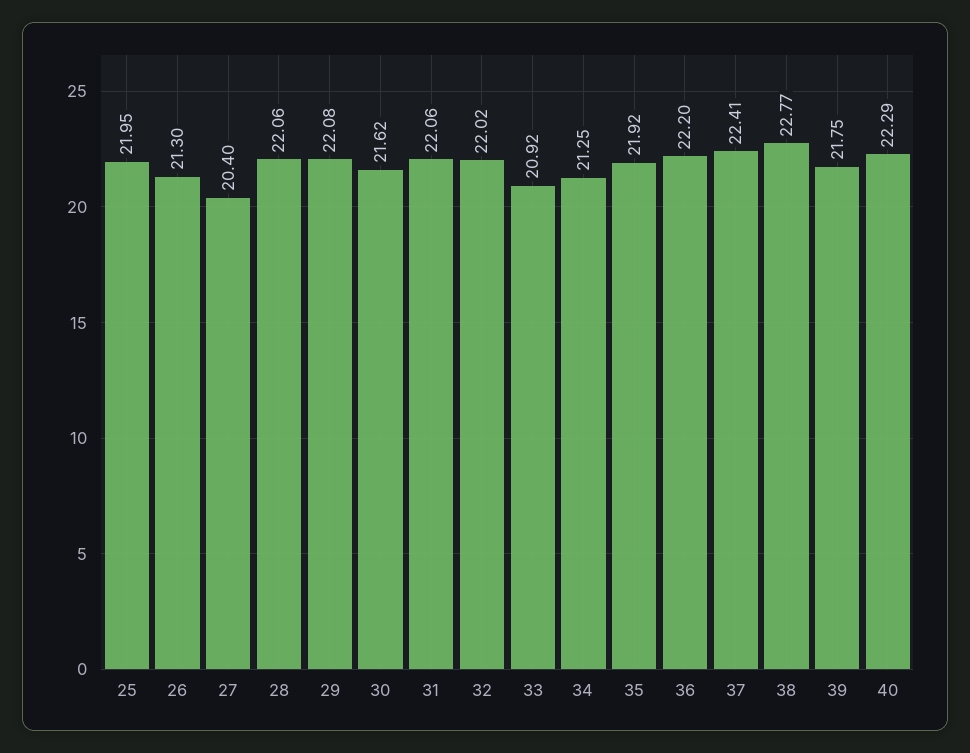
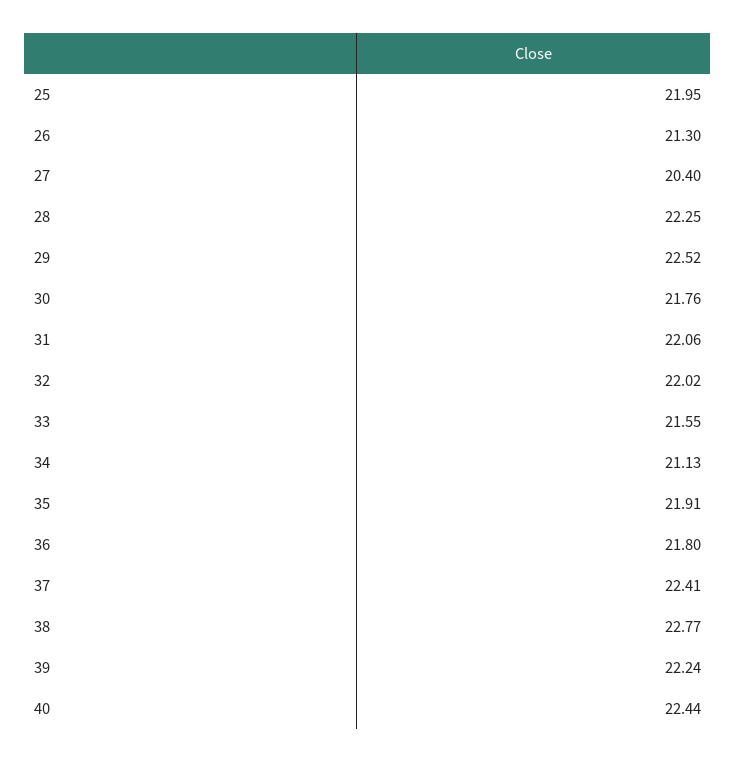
28: 22.06 -> 22.25
29: 22.08 -> 22.52
30: 21.62 -> 21.76
33: 20.92 -> 21.55
34: 21.25 -> 21.13
35: 21.92 -> 21.91
36: 22.2 -> 21.8
39: 21.75 -> 22.24
40: 22.29 -> 22.44

